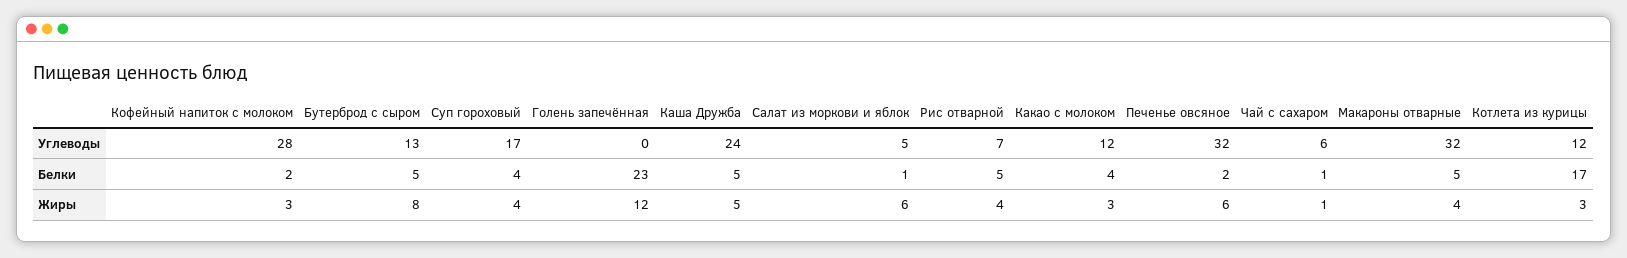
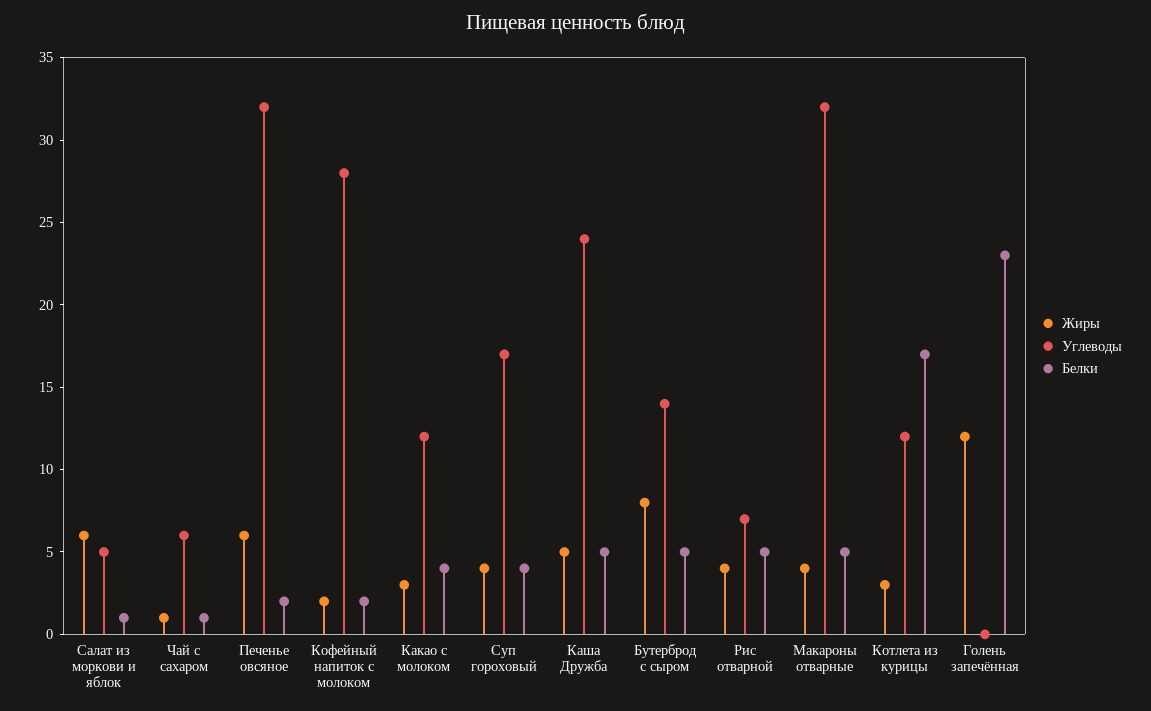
Углеводы, Бутерброд с сыром: 13 -> 14
Жиры, Кофейный напиток с молоком: 3 -> 2

